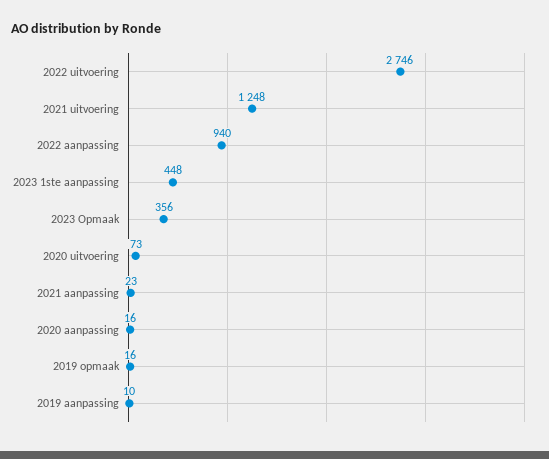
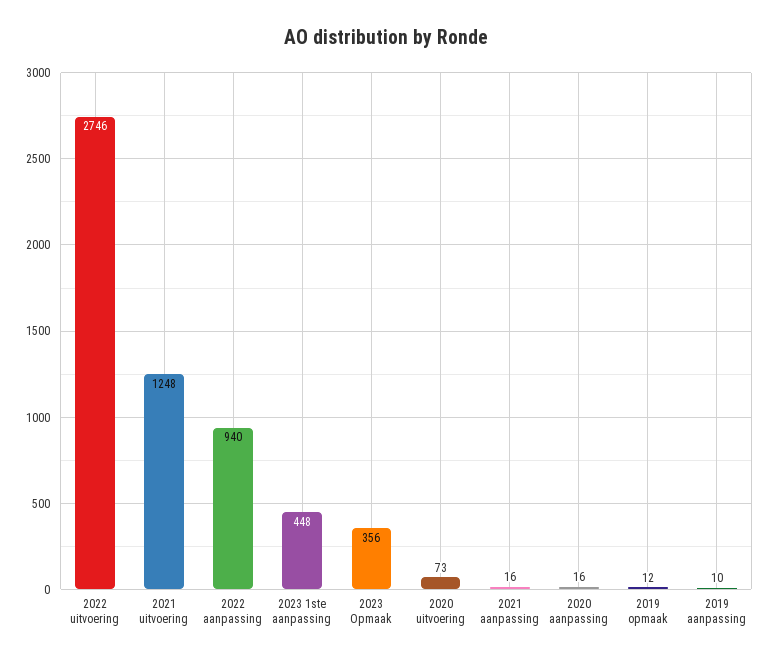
2021 aanpassing: 23 -> 16
2019 opmaak: 16 -> 12

